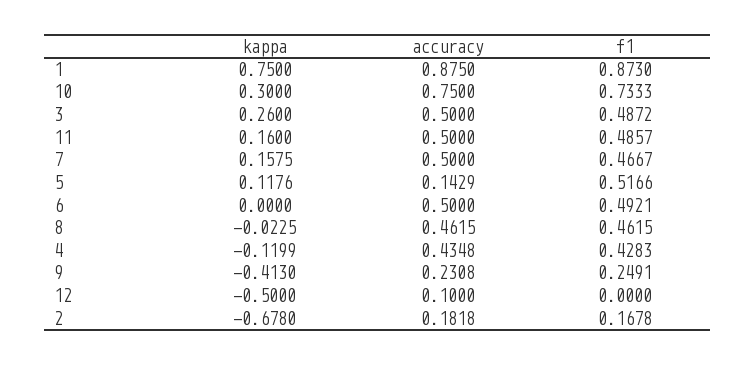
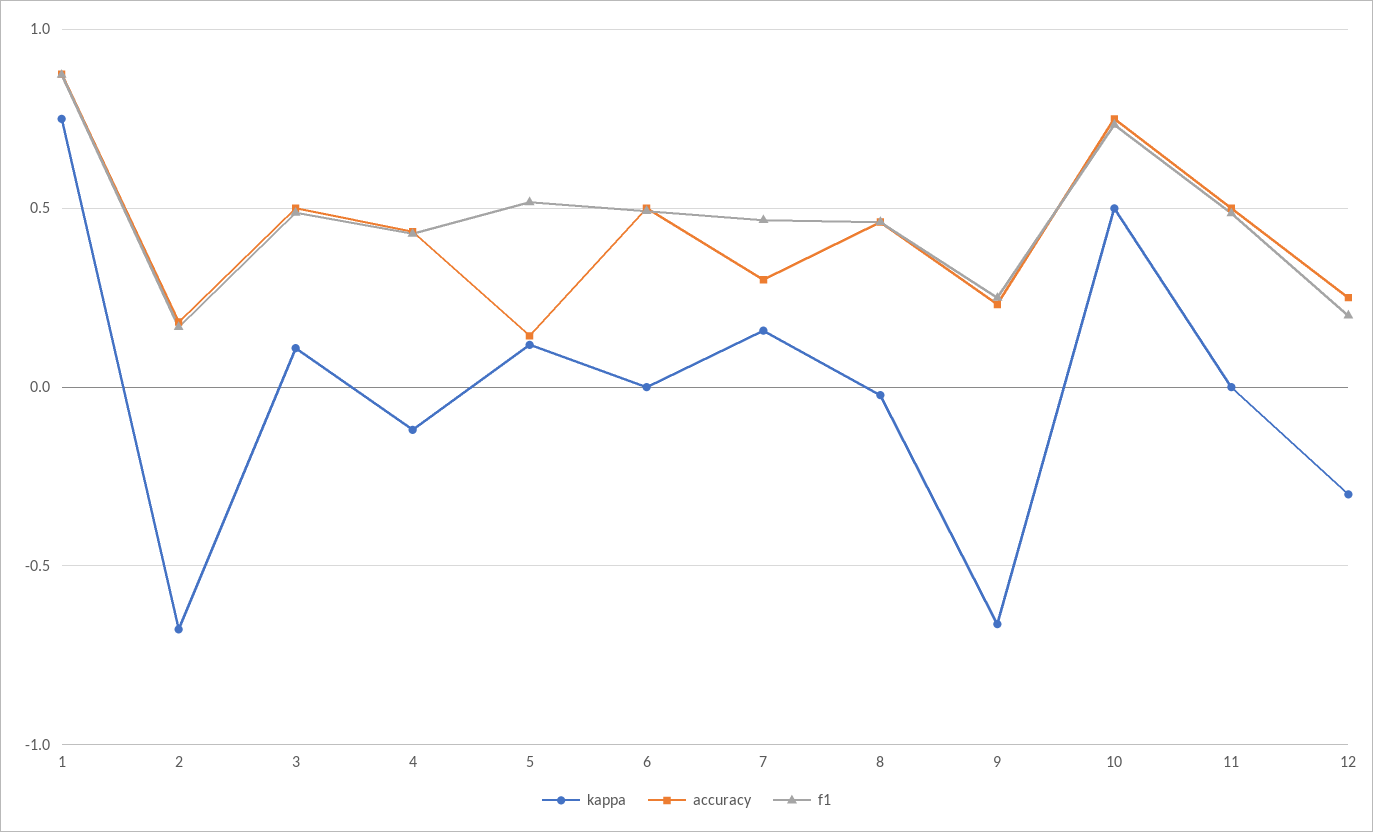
kappa, 10: 0.3 -> 0.5
kappa, 3: 0.26 -> 0.1
kappa, 11: 0.16 -> 0
accuracy, 7: 0.5 -> 0.3
kappa, 9: -0.413 -> -0.65
kappa, 12: -0.5 -> -0.3
accuracy, 12: 0.1 -> 0.25
f1, 12: 0 -> 0.2

